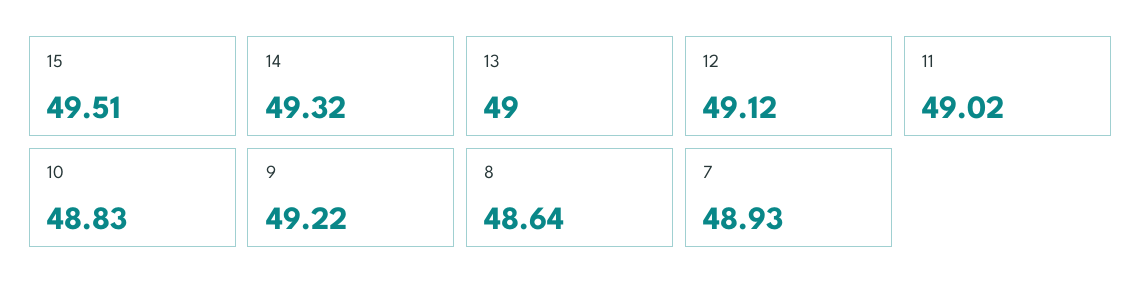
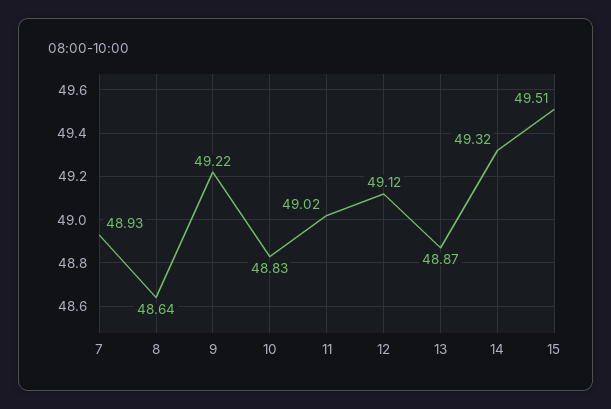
13: 49 -> 48.87

